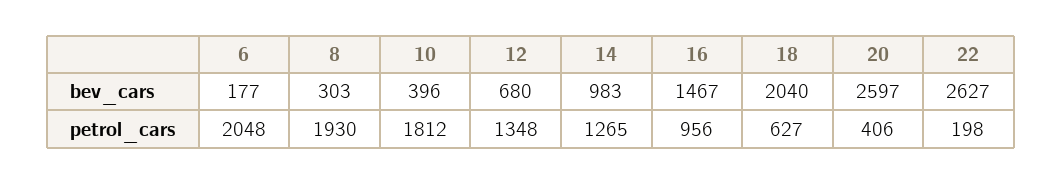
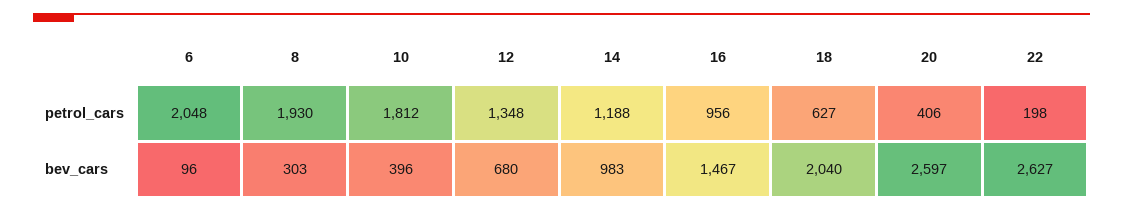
6, bev_cars: 177 -> 96
14, petrol_cars: 1265 -> 1188

